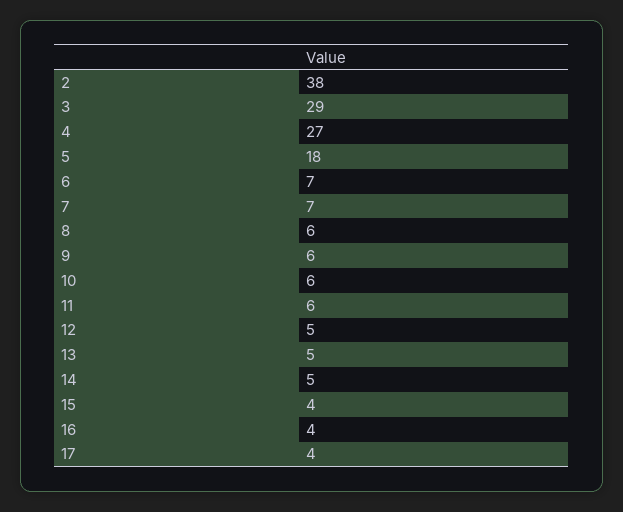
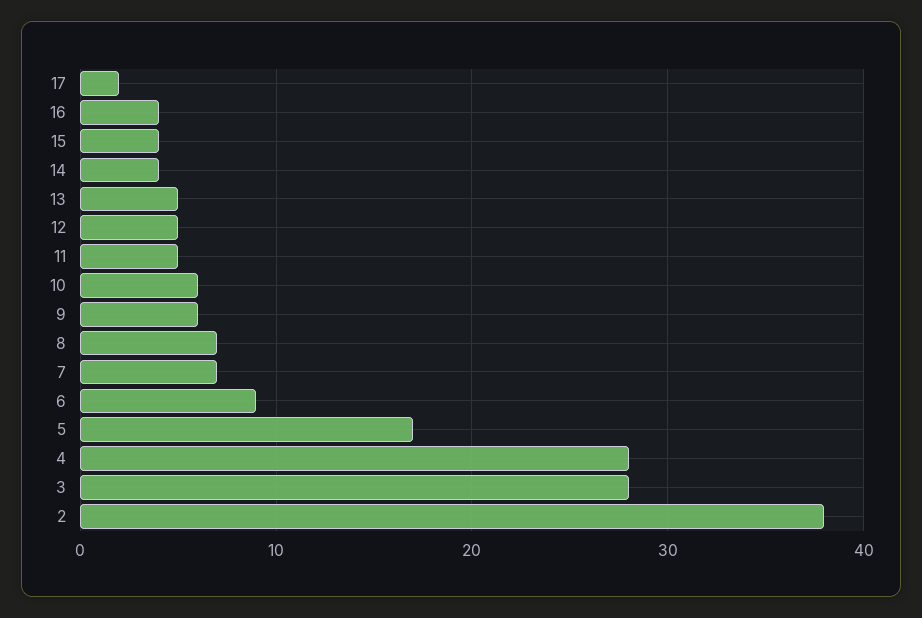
3: 29 -> 28
4: 27 -> 28
5: 18 -> 17
6: 7 -> 9
8: 6 -> 7
11: 6 -> 5
14: 5 -> 4
17: 4 -> 2

